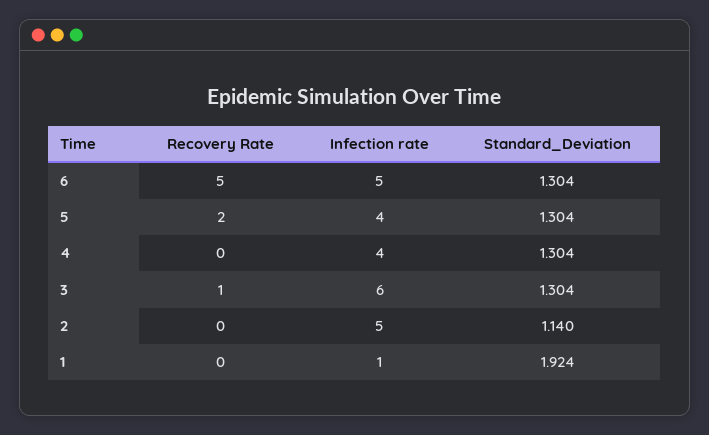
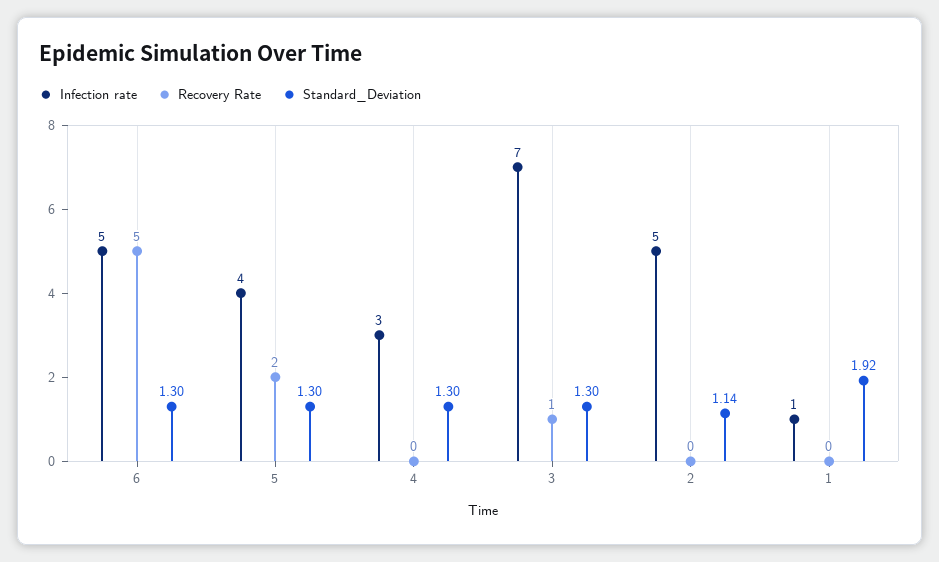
Infection rate, 4: 4 -> 3
Infection rate, 3: 6 -> 7

